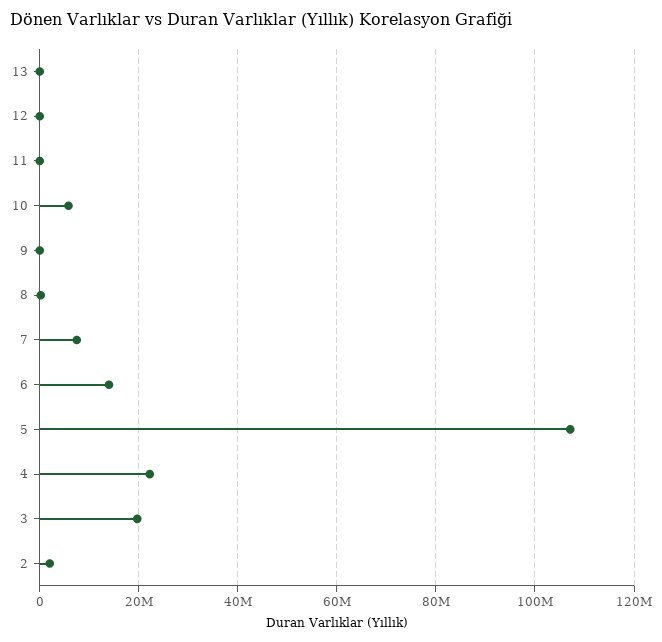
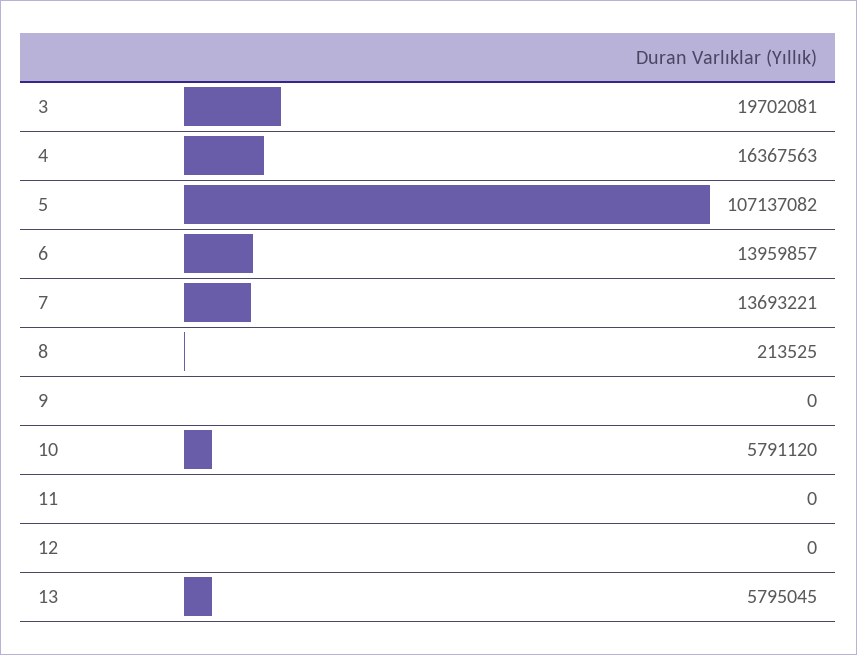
13: 0 -> 5795045
7: 8000000 -> 13693221
4: 22000000 -> 16367563
2: 2000000 -> none

